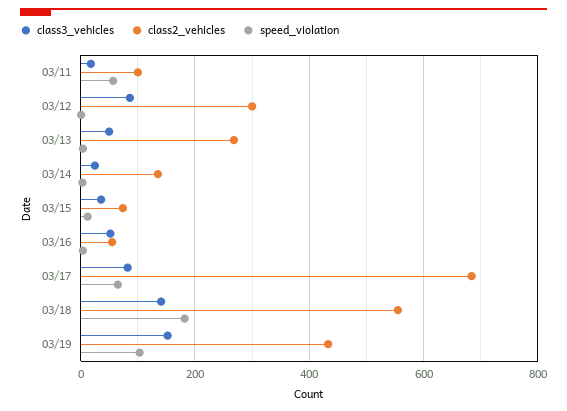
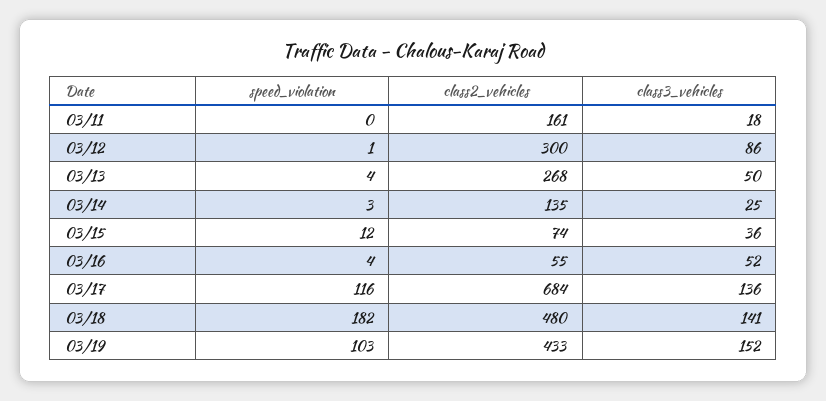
class2_vehicles, 03/11: 100 -> 161
speed_violation, 03/11: 60 -> 0
class3_vehicles, 03/17: 80 -> 136
speed_violation, 03/17: 60 -> 116
class2_vehicles, 03/18: 560 -> 480

